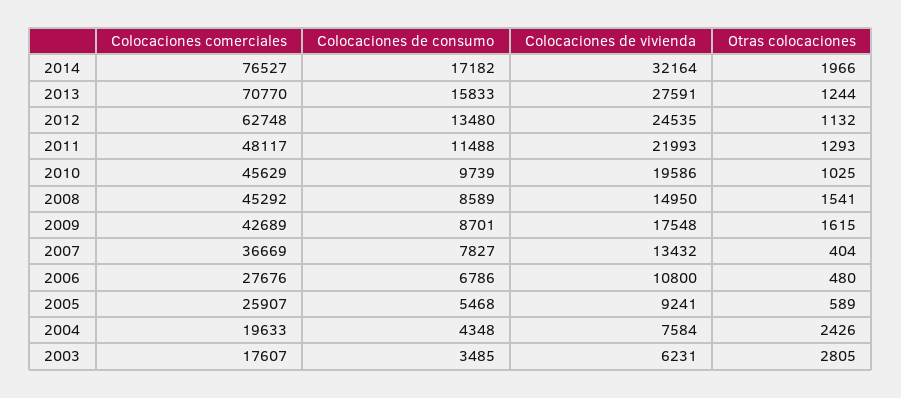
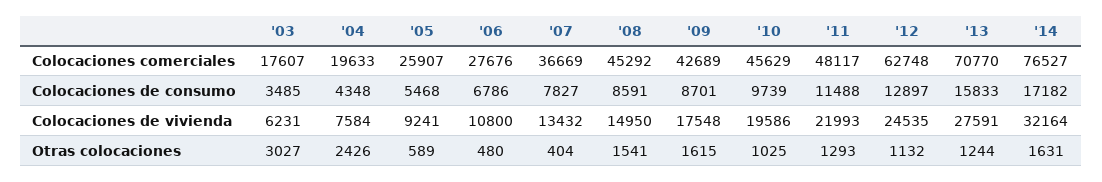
Otras colocaciones, 2014: 1966 -> 1631
Colocaciones de consumo, 2012: 13480 -> 12897
Colocaciones de consumo, 2008: 8589 -> 8591
Otras colocaciones, 2003: 2805 -> 3027

